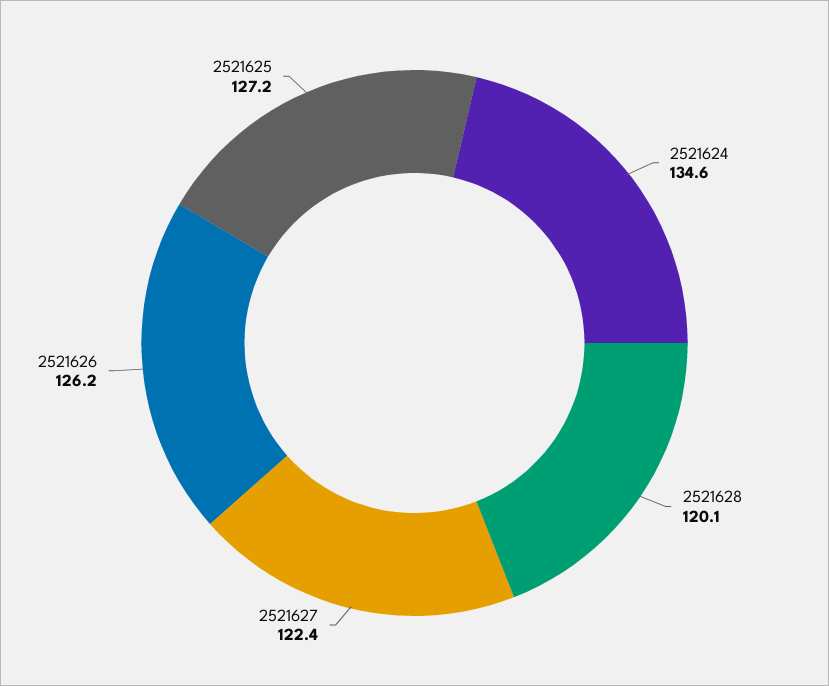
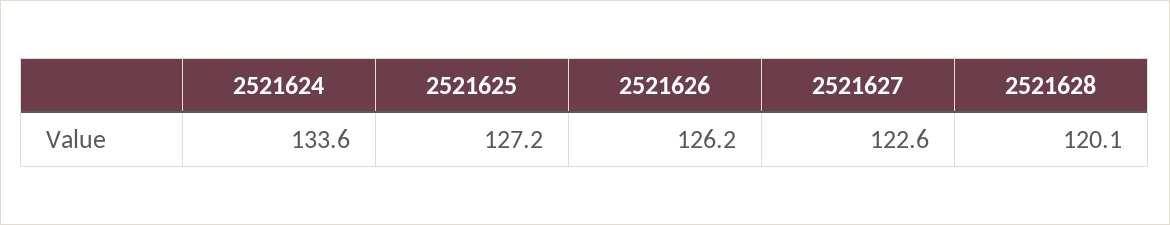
2521624: 134.6 -> 133.6
2521627: 122.4 -> 122.6

